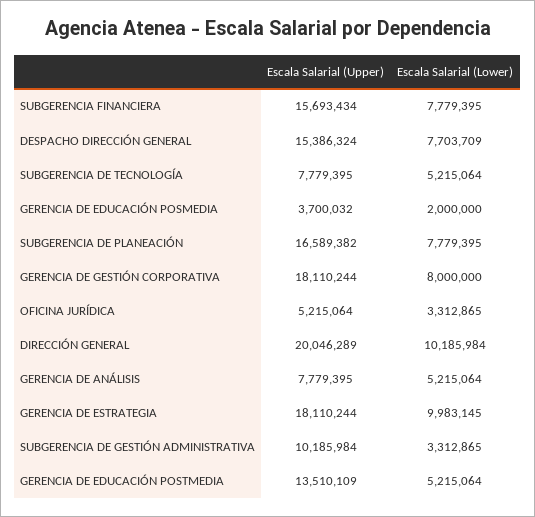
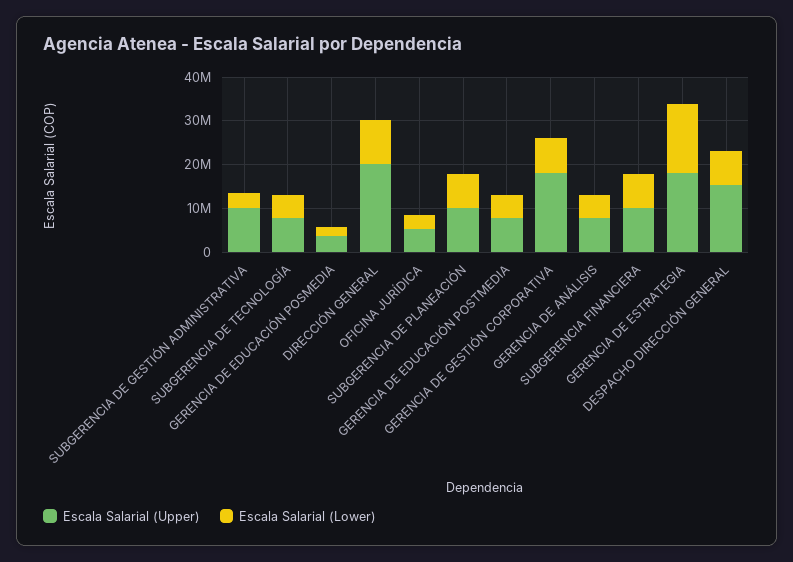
Escala Salarial (Upper), SUBGERENCIA FINANCIERA: 15693434 -> 10000000
Escala Salarial (Upper), SUBGERENCIA DE PLANEACIÓN: 16589382 -> 10000000
Escala Salarial (Lower), GERENCIA DE ESTRATEGIA: 9983145 -> 16000000
Escala Salarial (Upper), GERENCIA DE EDUCACIÓN POSTMEDIA: 13510109 -> 8000000

